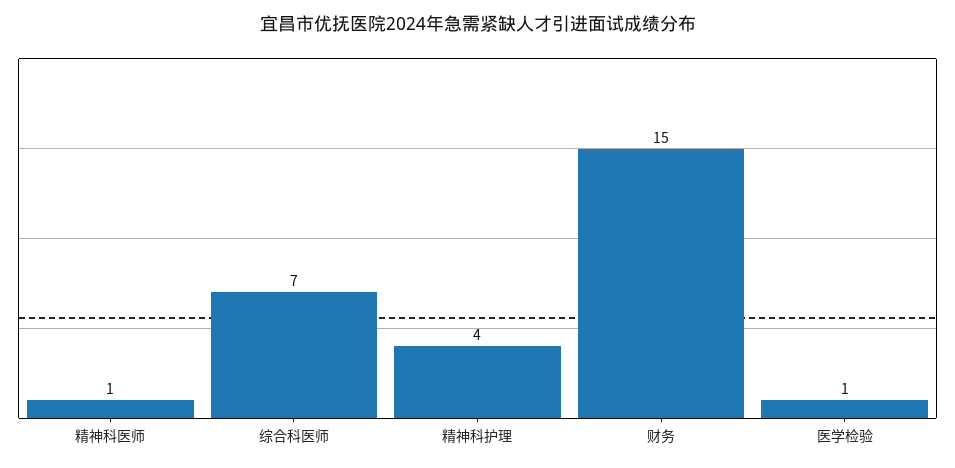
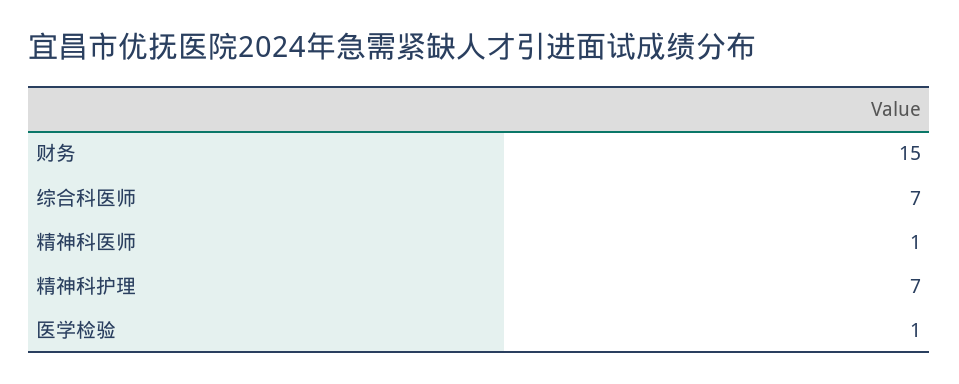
精神科护理: 4 -> 7

